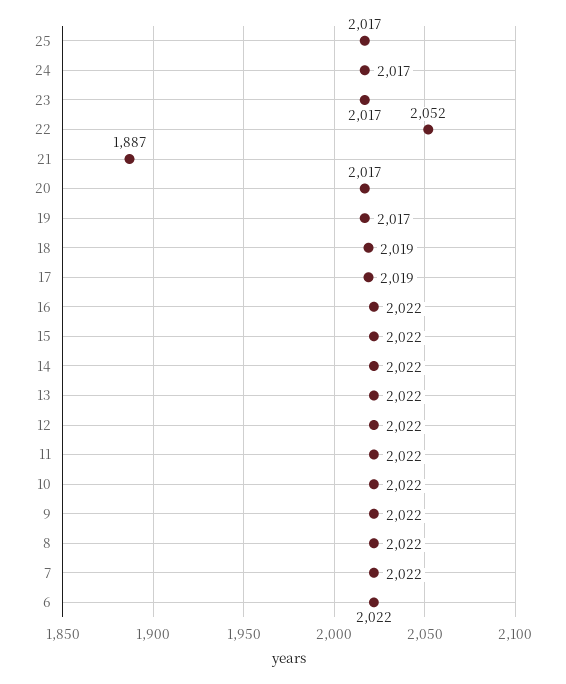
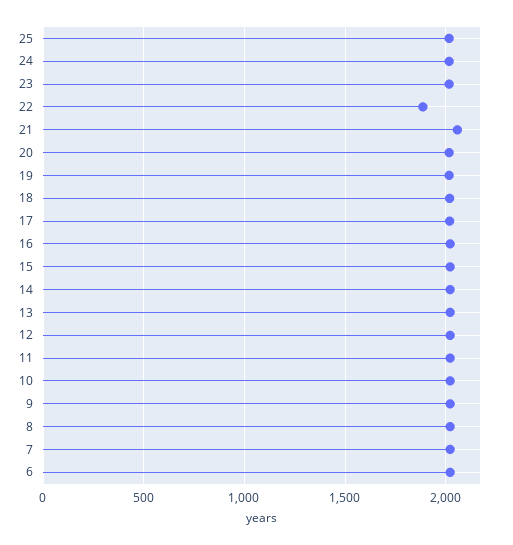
22: 2052 -> 1900
21: 1887 -> 2050

